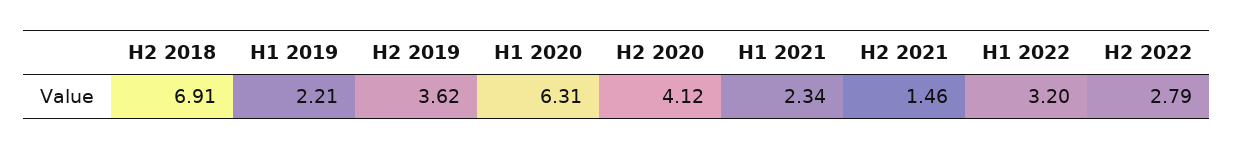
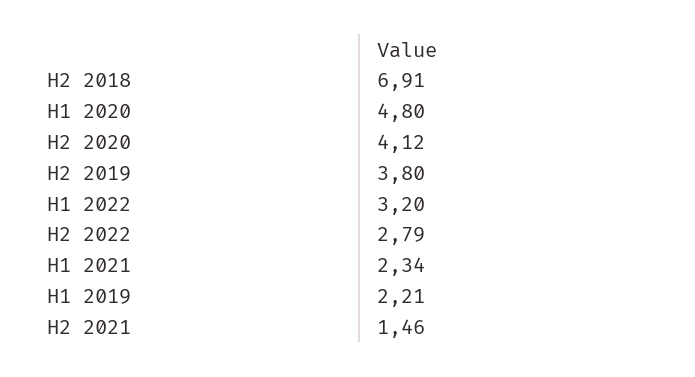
H2 2019: 3.62 -> 3.8
H1 2020: 6.31 -> 4.8

